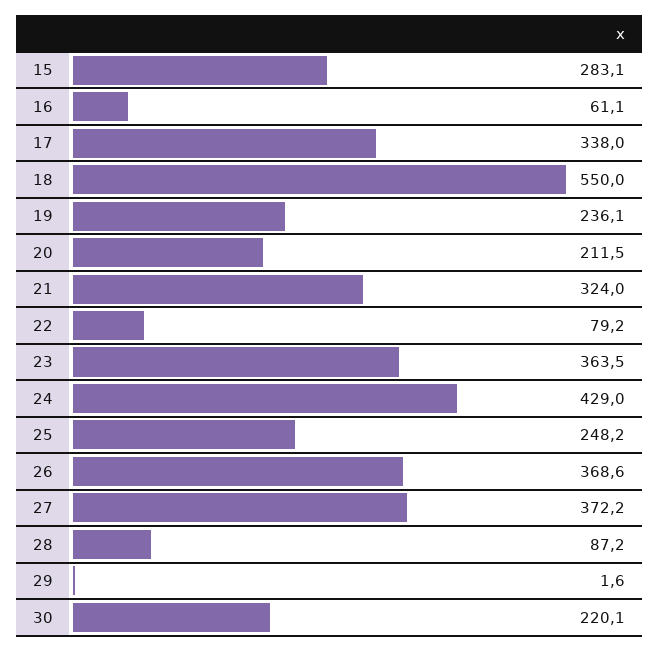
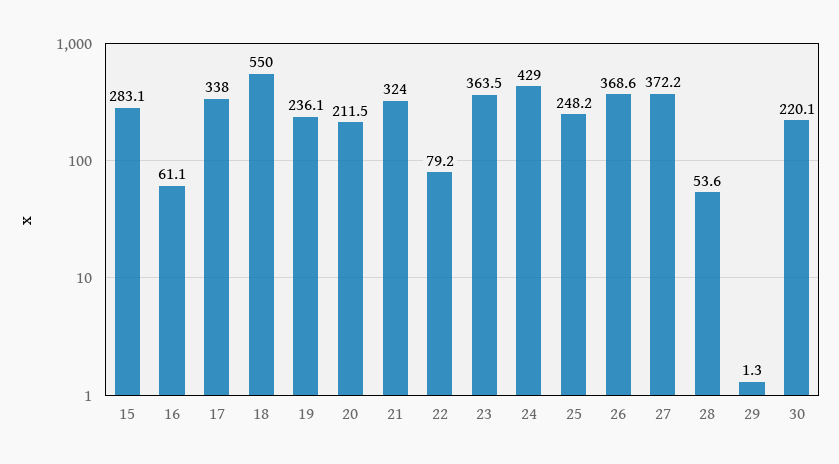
28: 87.2 -> 53.6
29: 1.6 -> 1.3

